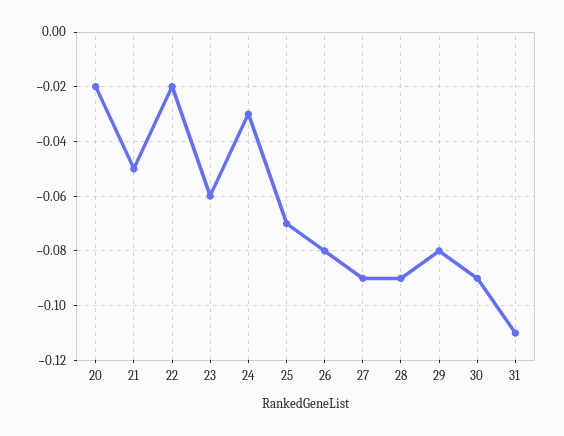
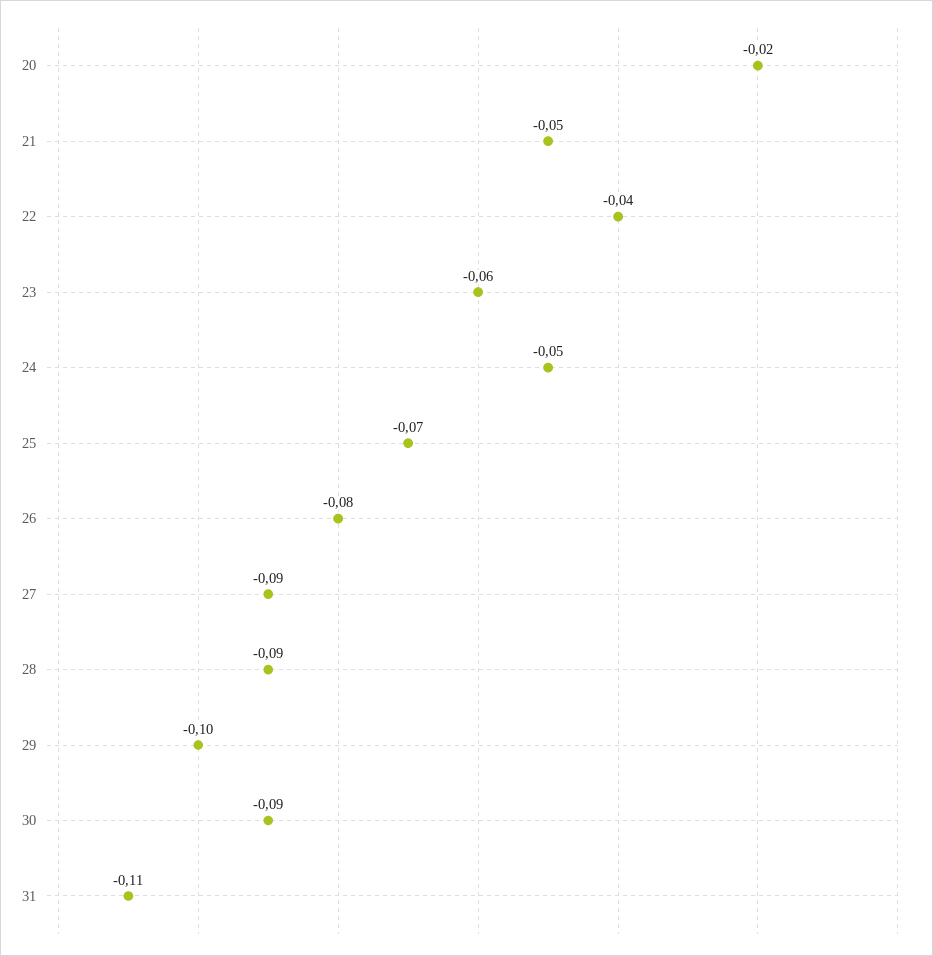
22: -0.02 -> -0.04
24: -0.03 -> -0.05
29: -0.08 -> -0.1

